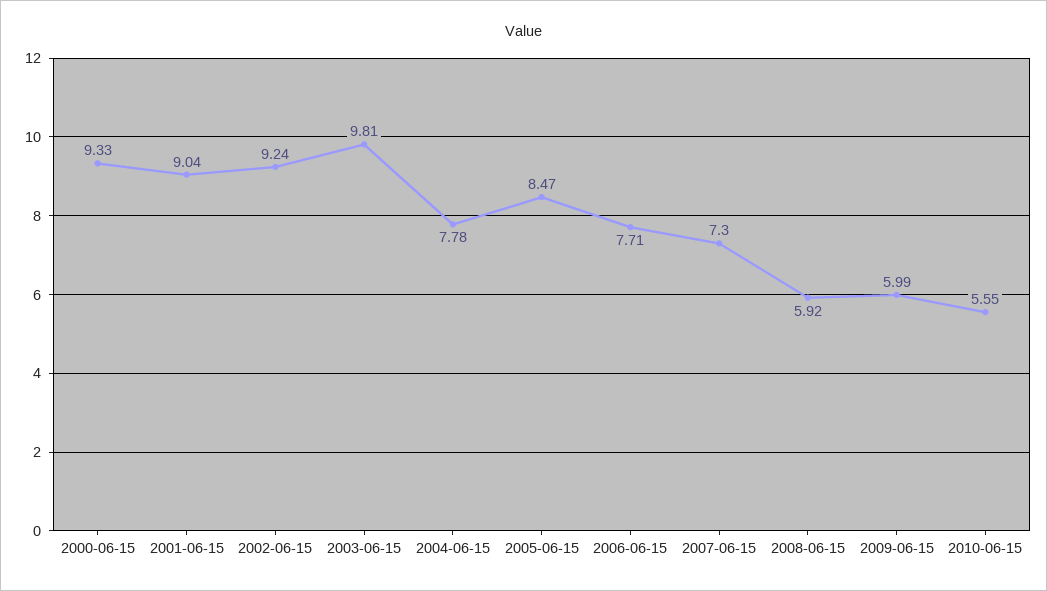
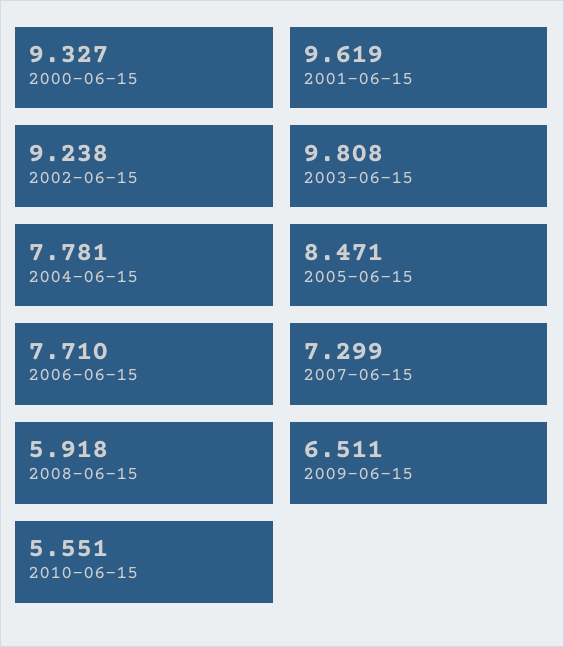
2001-06-15: 9.04 -> 9.619
2009-06-15: 5.99 -> 6.511

